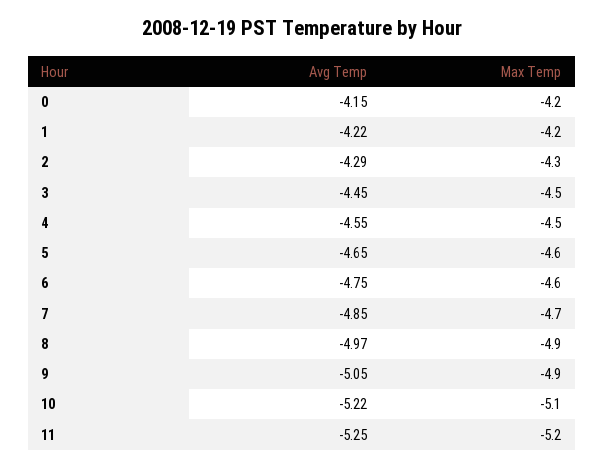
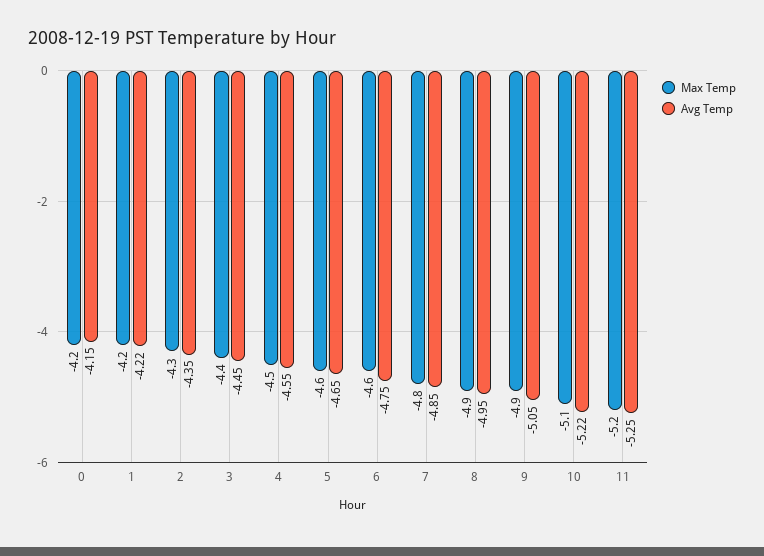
Avg Temp, 2: -4.29 -> -4.35
Max Temp, 3: -4.5 -> -4.4
Max Temp, 7: -4.7 -> -4.8
Avg Temp, 8: -4.97 -> -4.95

